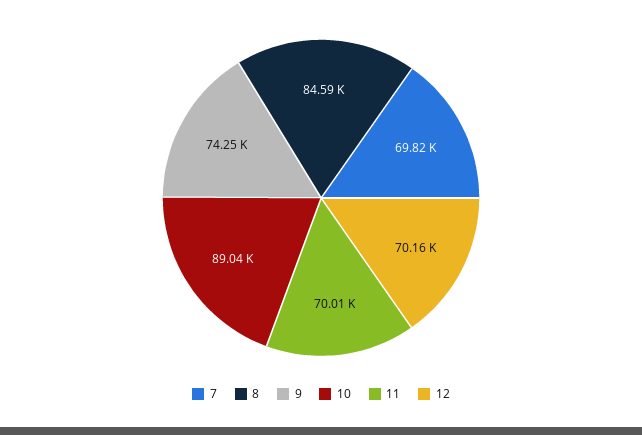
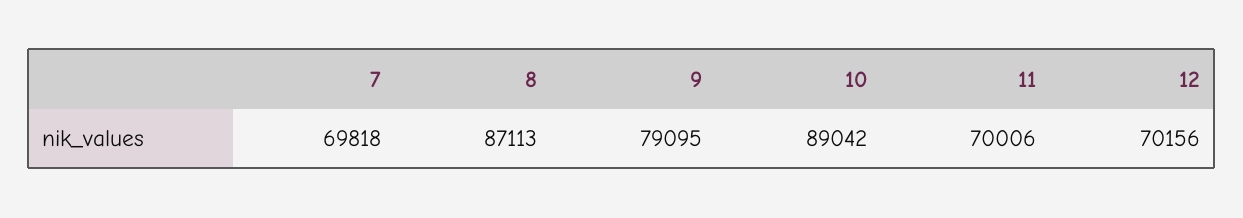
8: 84590 -> 87113
9: 74250 -> 79095

